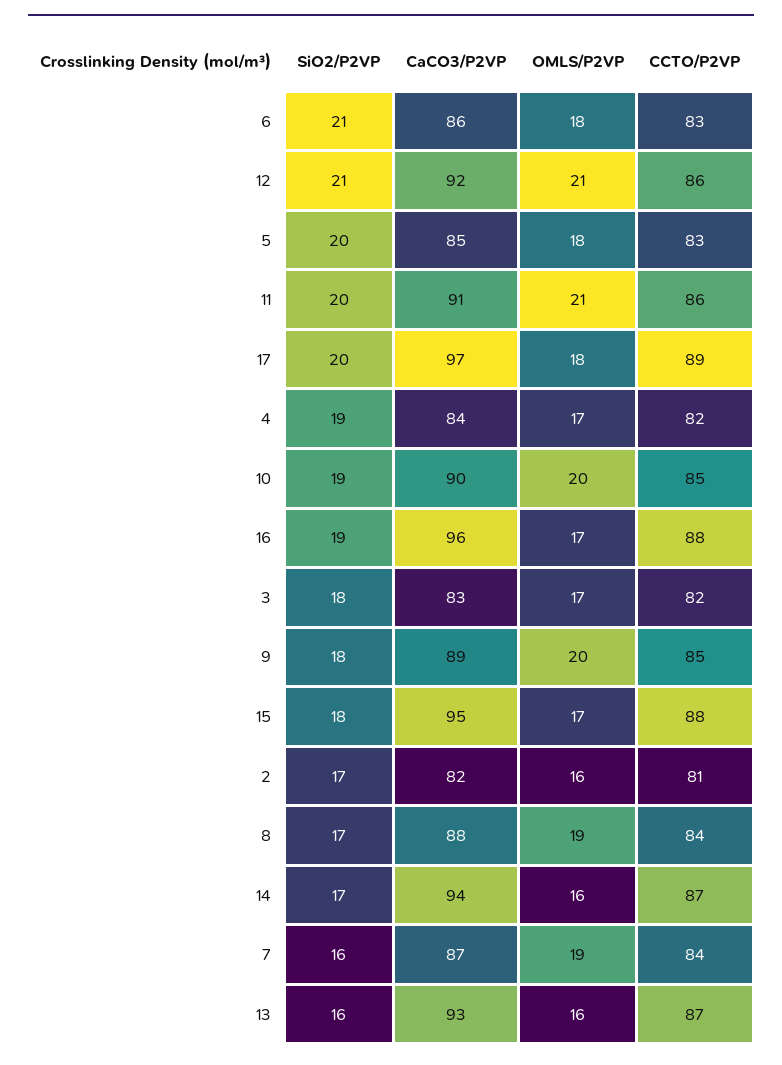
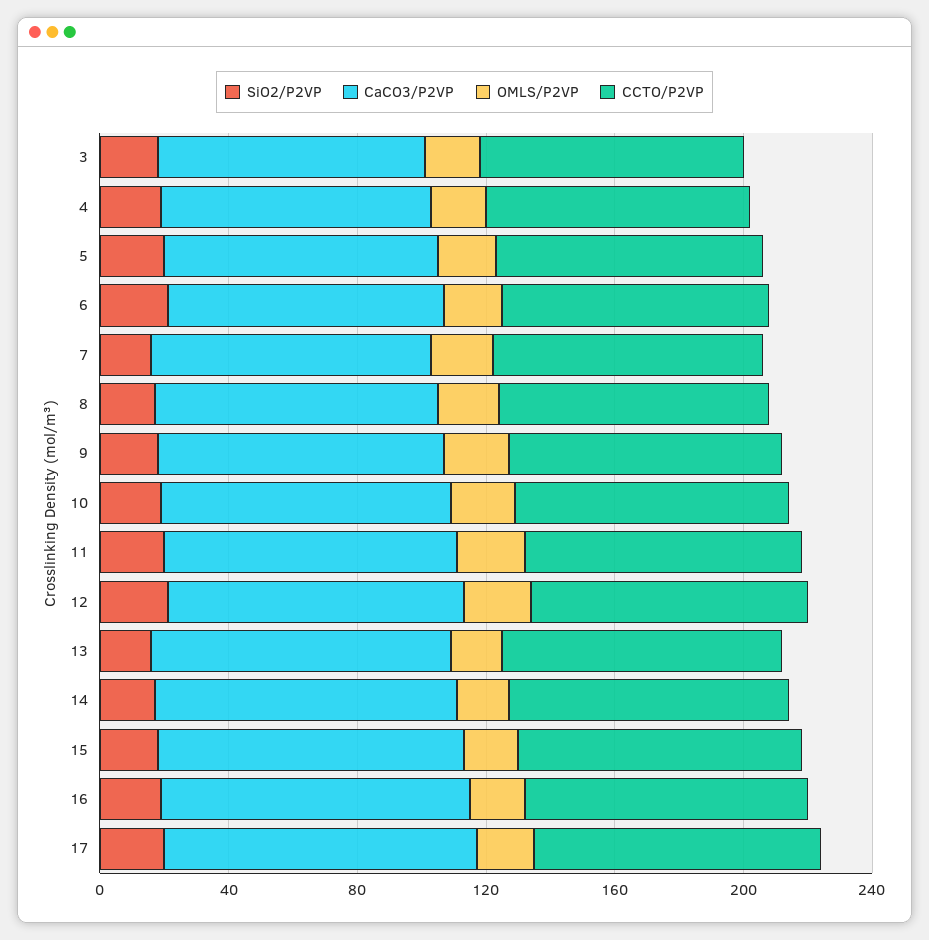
SiO2/P2VP, 2: 17 -> none
CaCO3/P2VP, 2: 82 -> none
OMLS/P2VP, 2: 16 -> none
CCTO/P2VP, 2: 81 -> none

